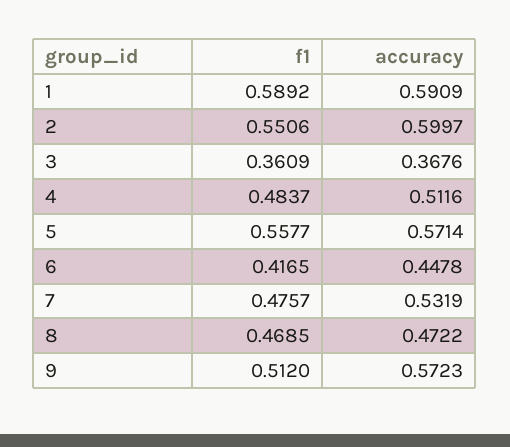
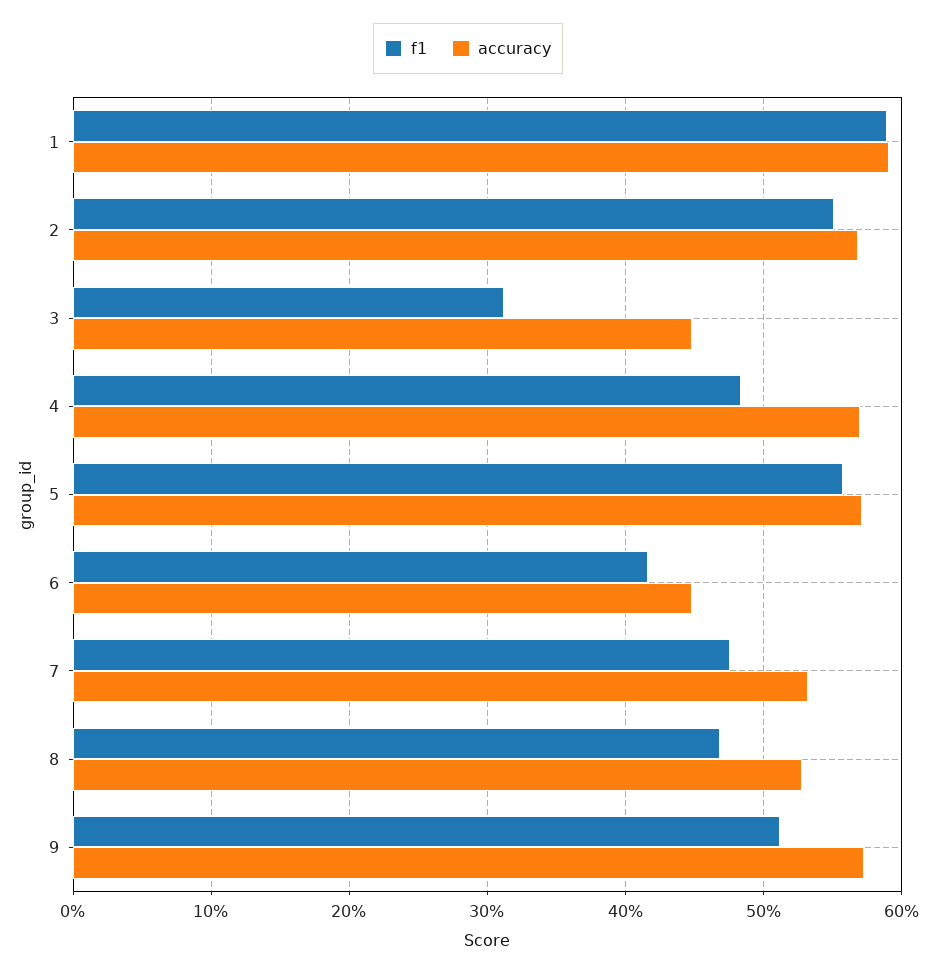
accuracy, 2: 0.5997 -> 0.57
f1, 3: 0.3609 -> 0.31
accuracy, 3: 0.3676 -> 0.45
accuracy, 4: 0.5116 -> 0.57
accuracy, 8: 0.4722 -> 0.53

